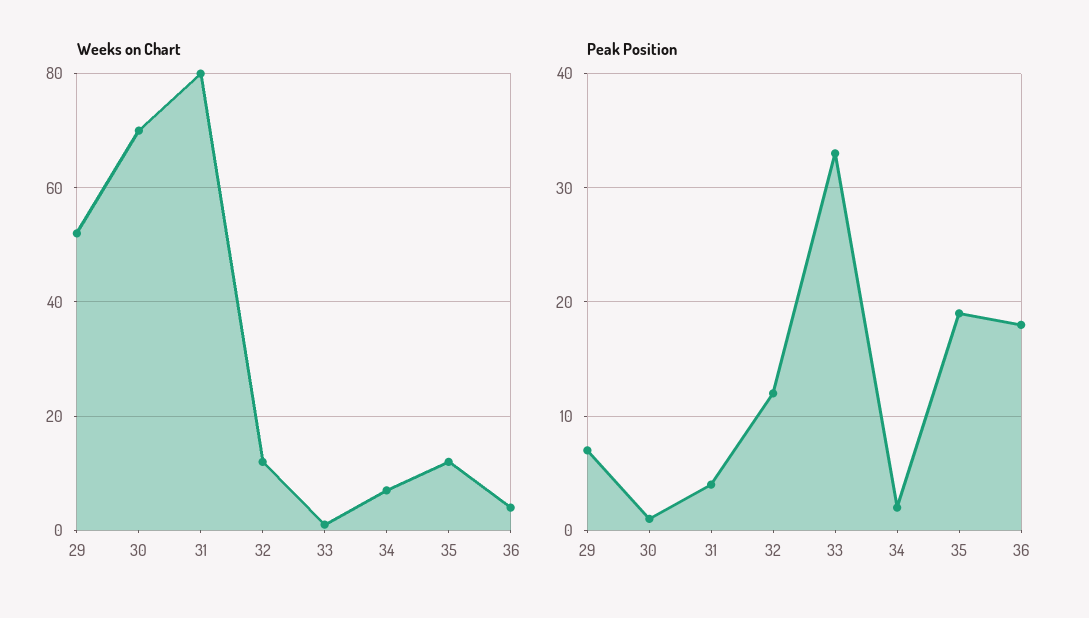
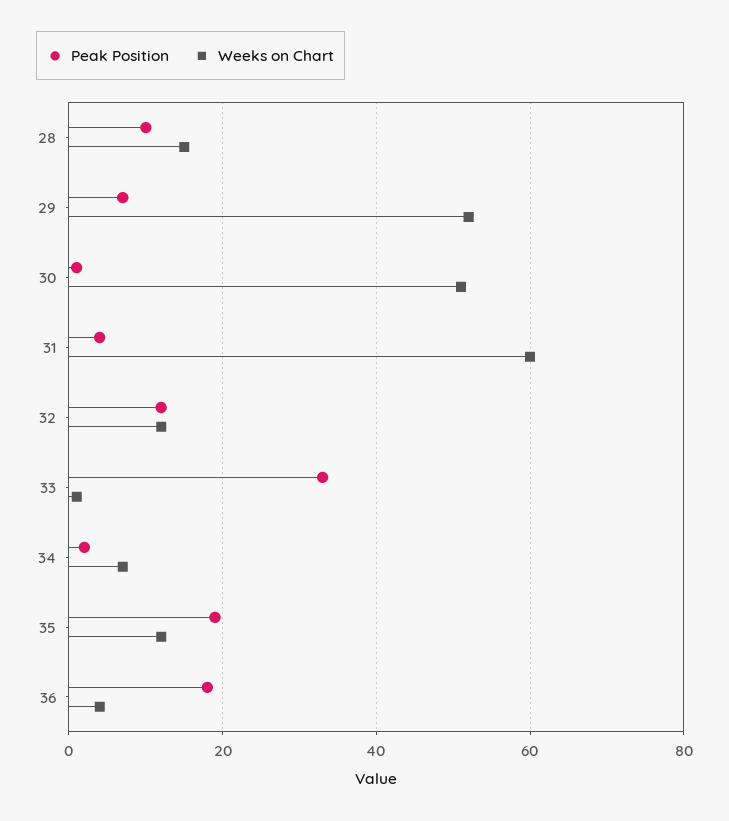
Weeks on Chart, 30: 70 -> 50
Weeks on Chart, 31: 80 -> 60
Peak Position, 28: none -> 10
Weeks on Chart, 28: none -> 15

